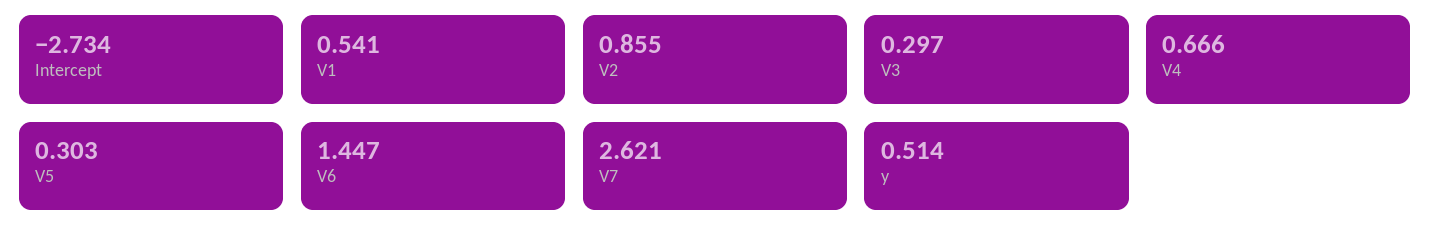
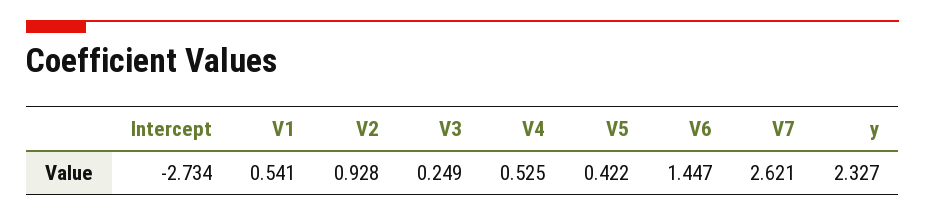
V2: 0.855 -> 0.928
V3: 0.297 -> 0.249
V4: 0.666 -> 0.525
V5: 0.303 -> 0.422
y: 0.514 -> 2.327

